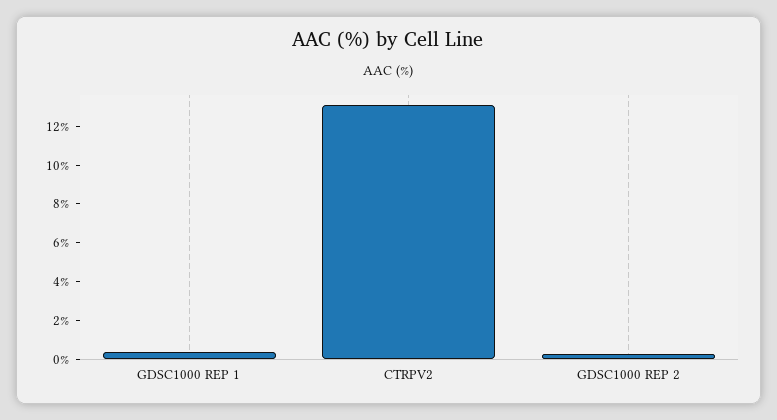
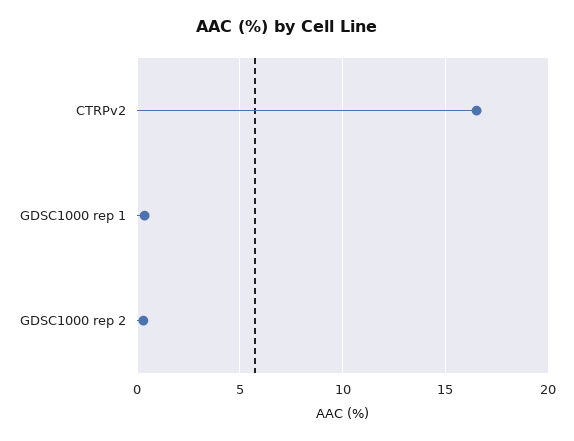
CTRPV2: 13 -> 16.5

